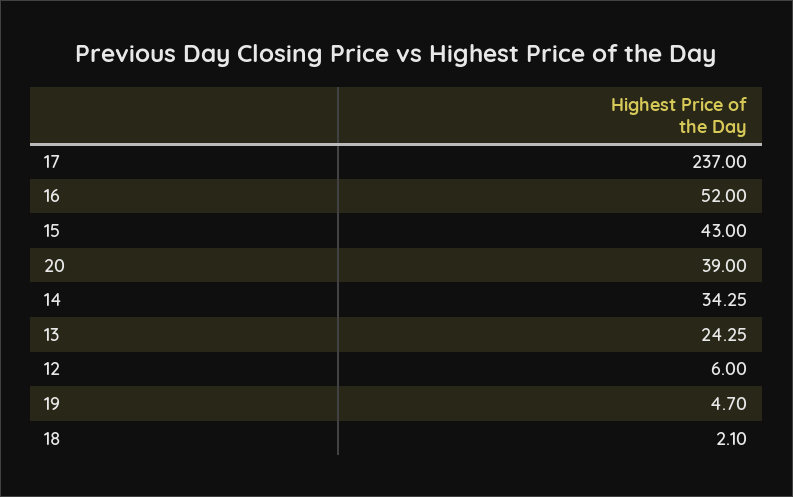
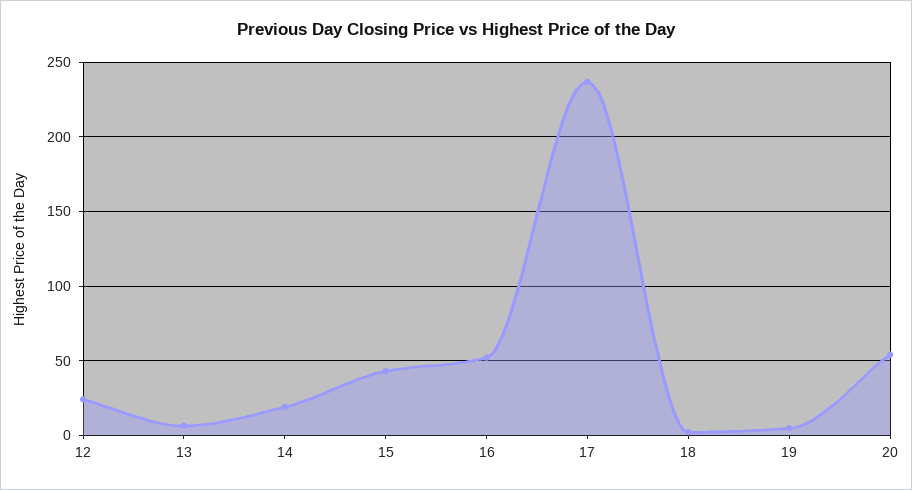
20: 39 -> 55
14: 34.25 -> 20
13: 24.25 -> 5
12: 6 -> 25

